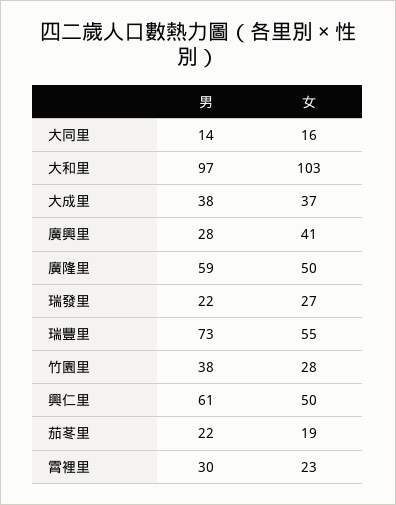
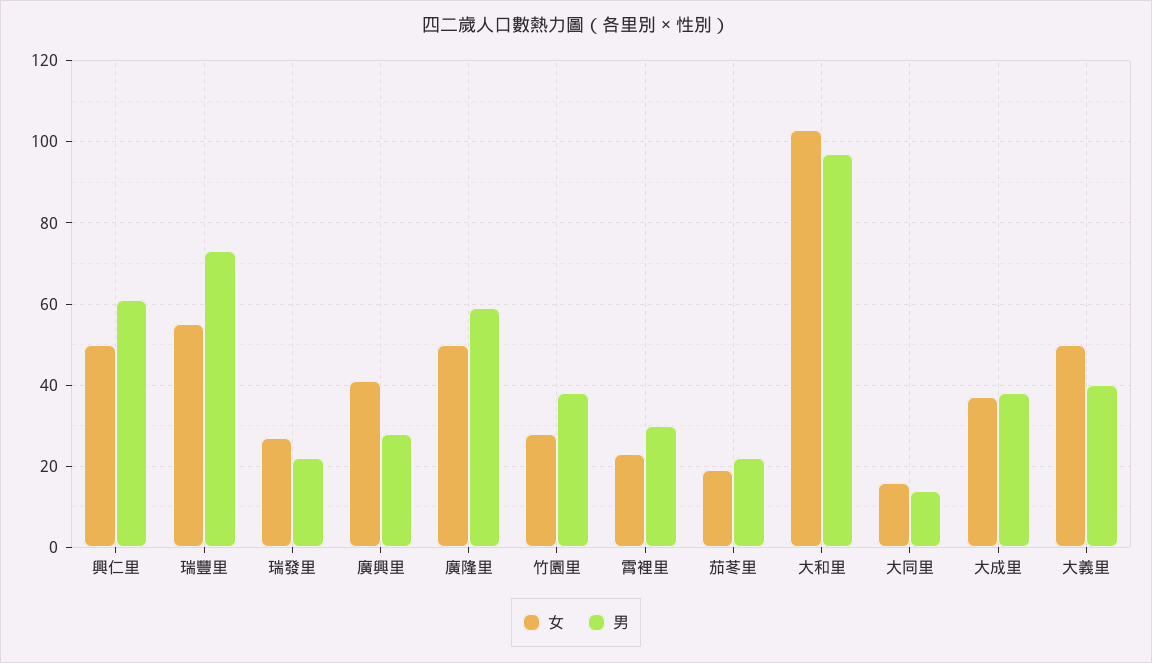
女, 大義里: none -> 50
男, 大義里: none -> 40

